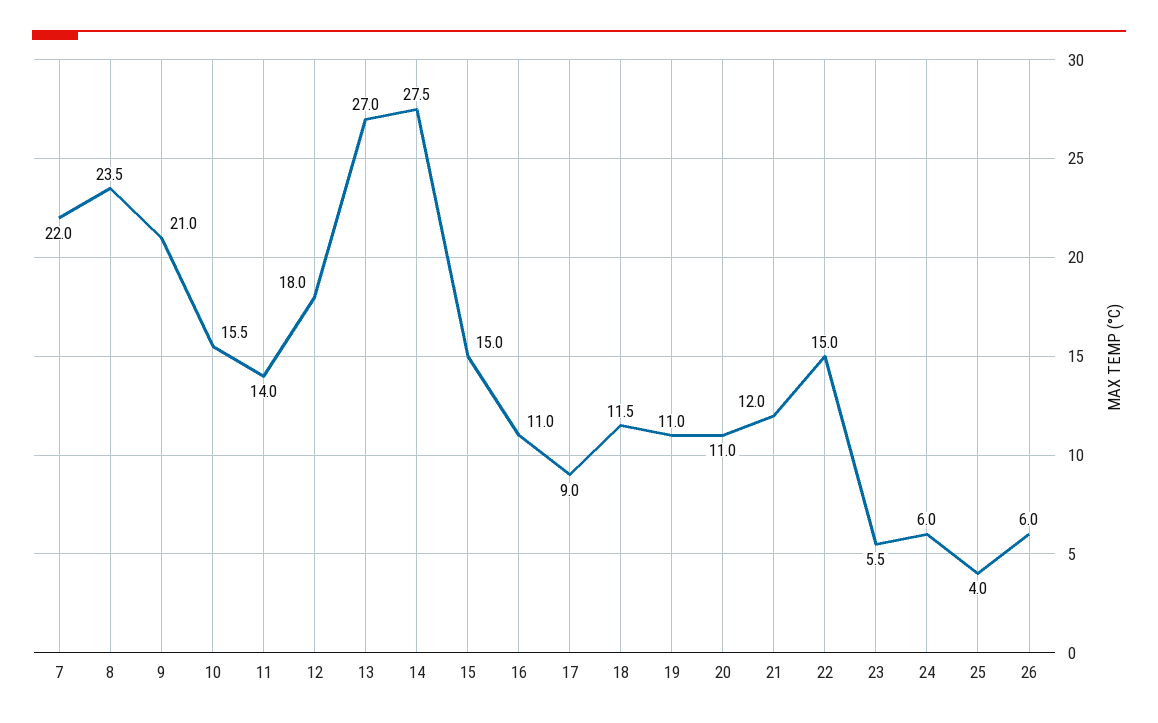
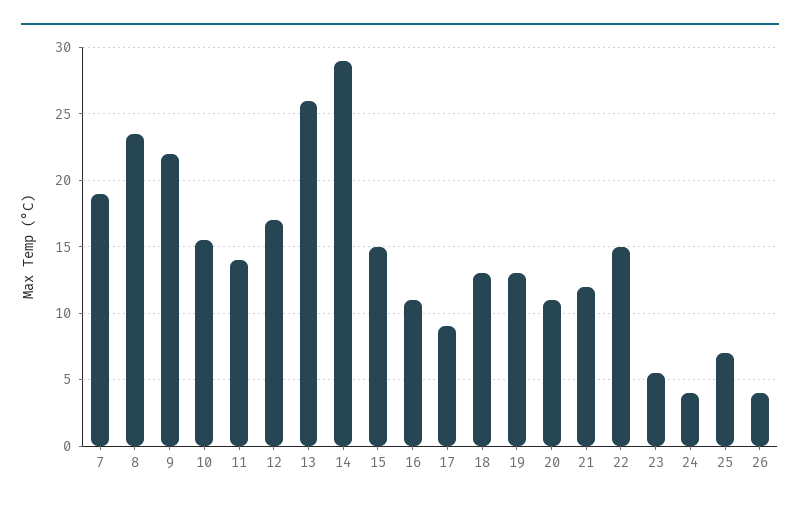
7: 22 -> 19
9: 21 -> 22
12: 18 -> 17
13: 27 -> 26
14: 27.5 -> 29
18: 11.5 -> 13
19: 11 -> 13
24: 6 -> 4
25: 4 -> 7
26: 6 -> 4

